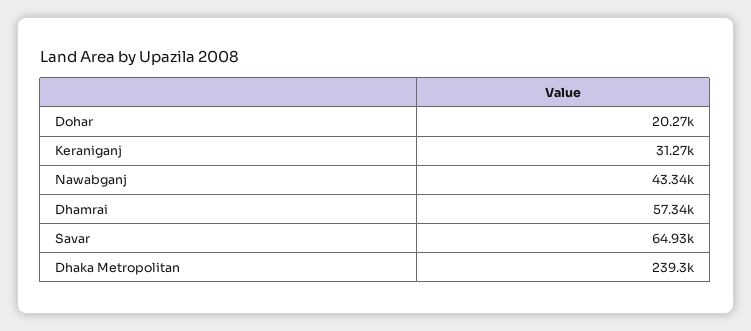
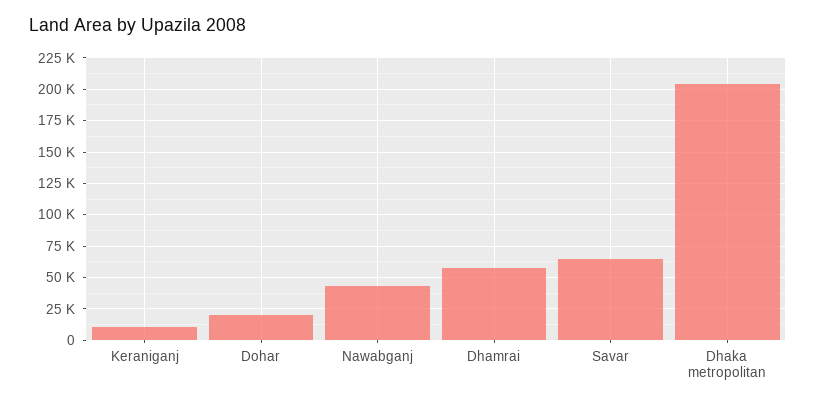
Keraniganj: 31270 -> 10000
Dhaka Metropolitan: 239300 -> 205000

